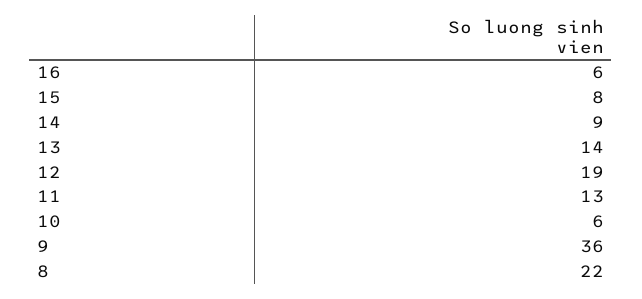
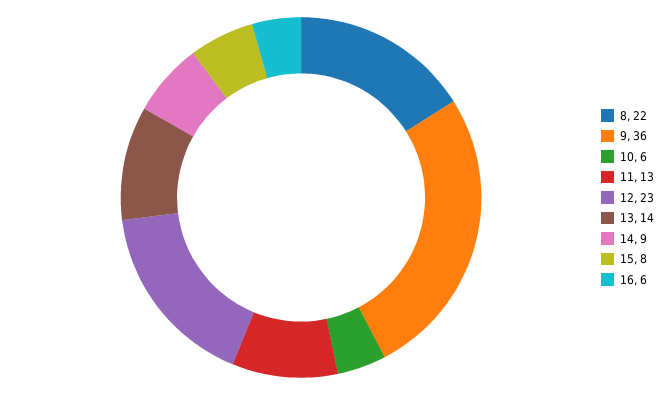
12: 19 -> 23

